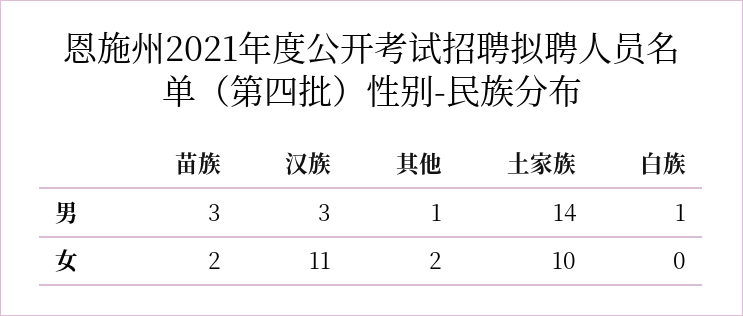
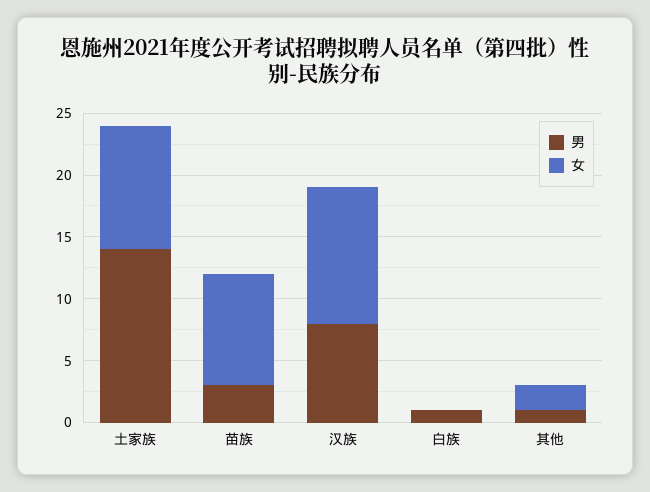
男, 汉族: 3 -> 8
女, 苗族: 2 -> 9

